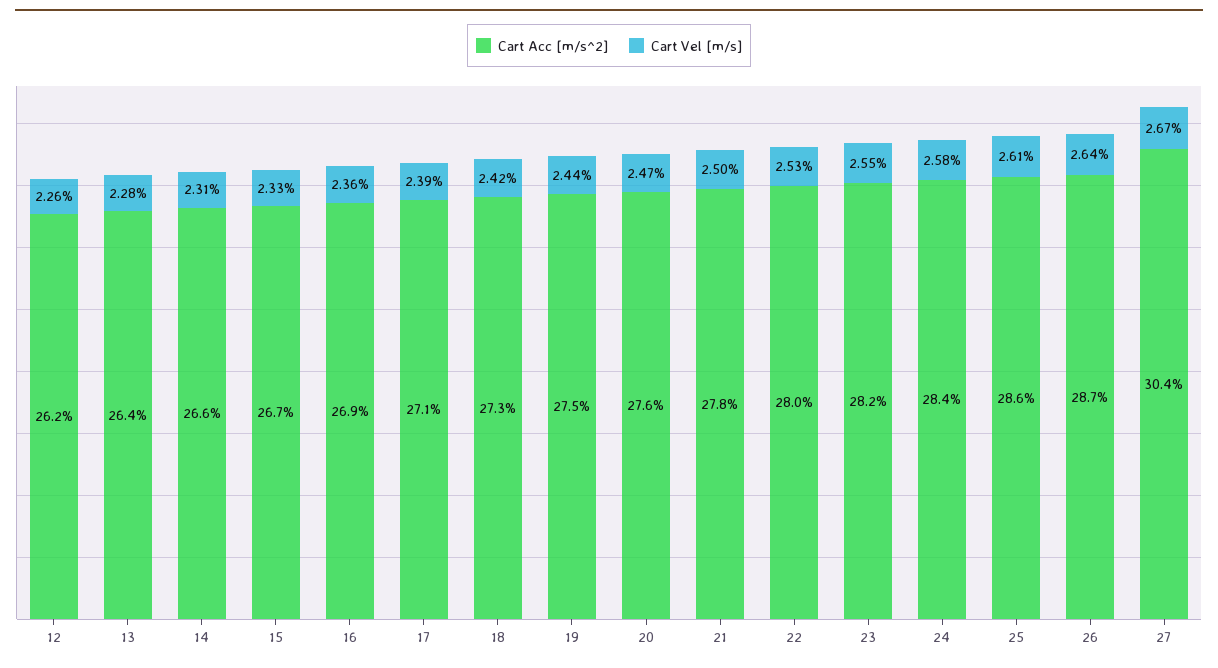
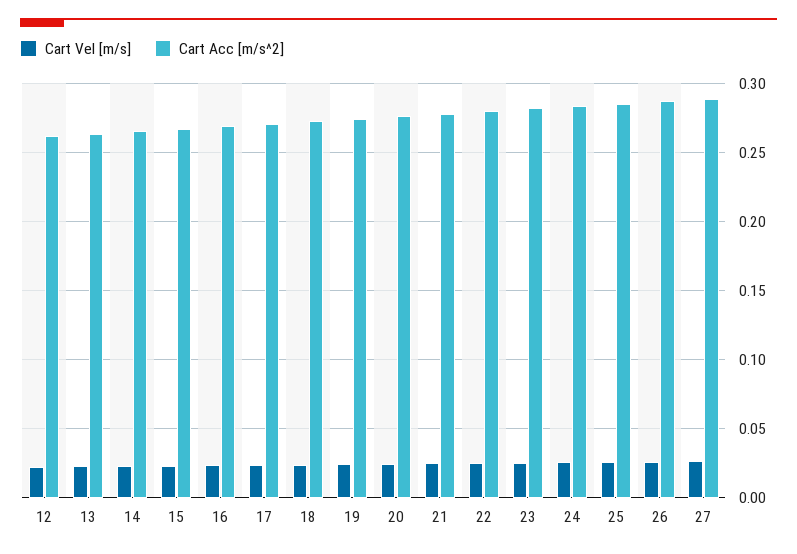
Cart Acc [m/s^2], 27: 0.304 -> 0.29

